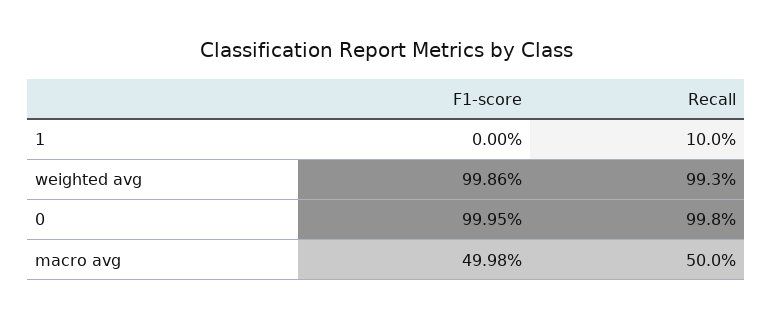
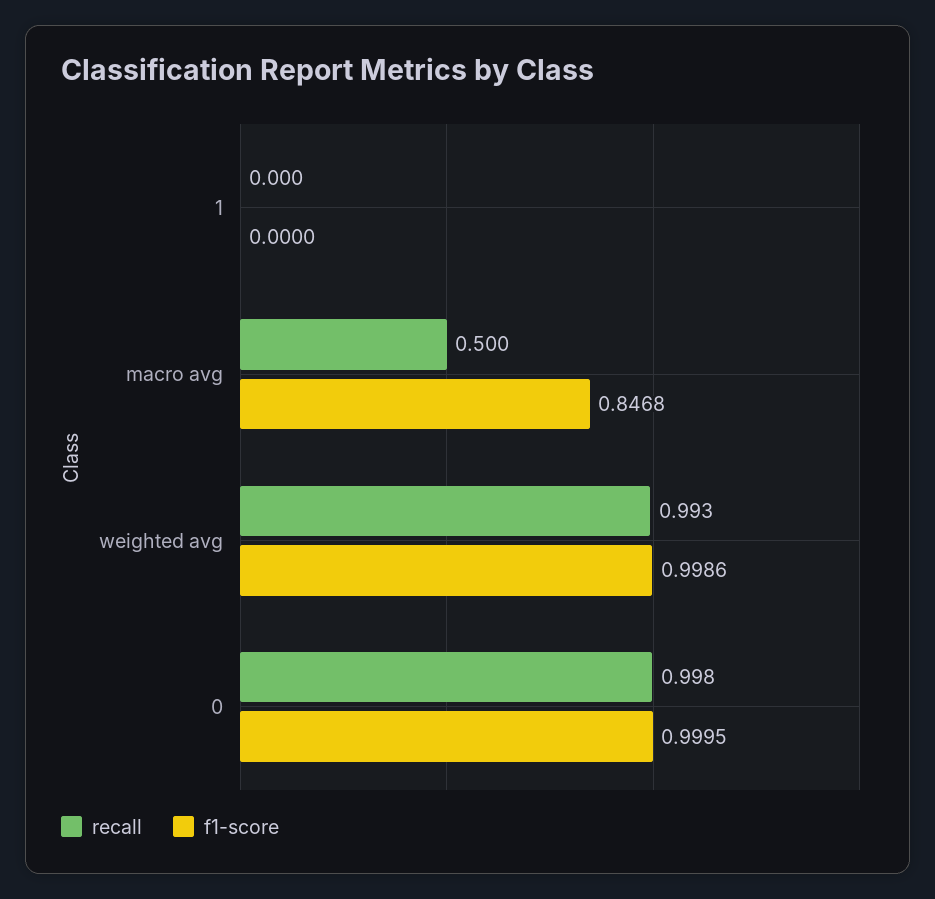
Recall, 1: 0.1 -> 0
F1-score, macro avg: 0.4998 -> 0.8468

